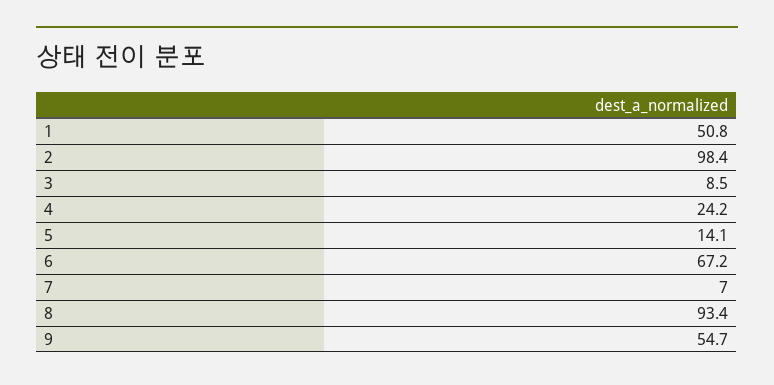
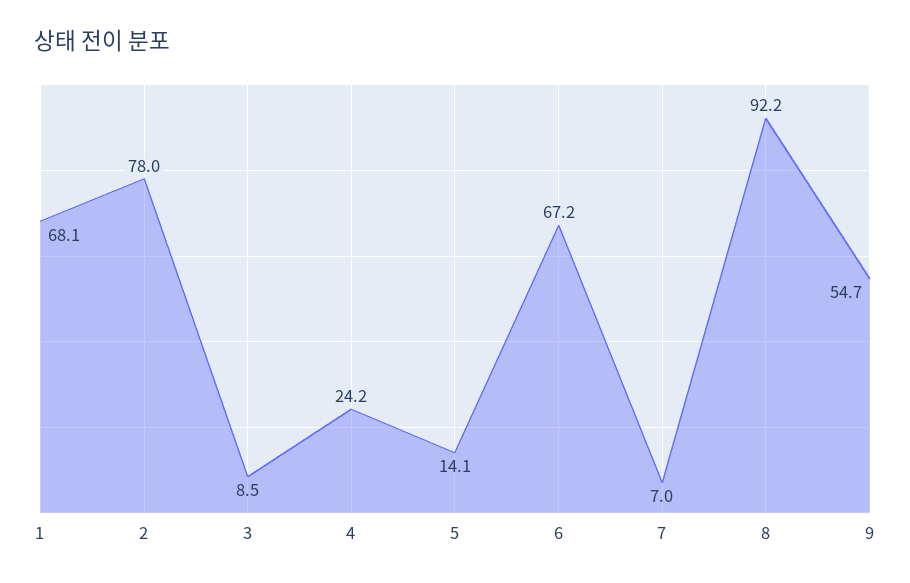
1: 50.8 -> 68.1
2: 98.4 -> 78
8: 93.4 -> 92.2

